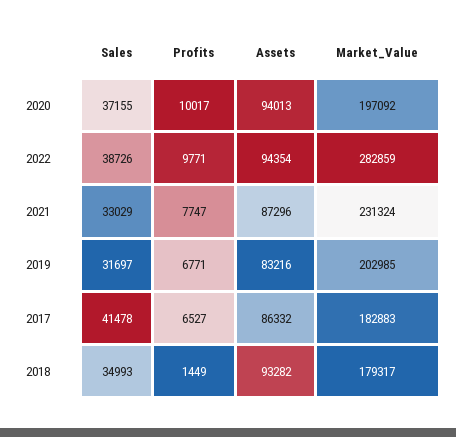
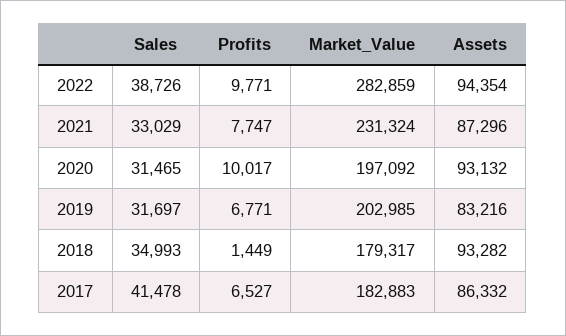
Sales, 2020: 37155 -> 31465
Assets, 2020: 94013 -> 93132

